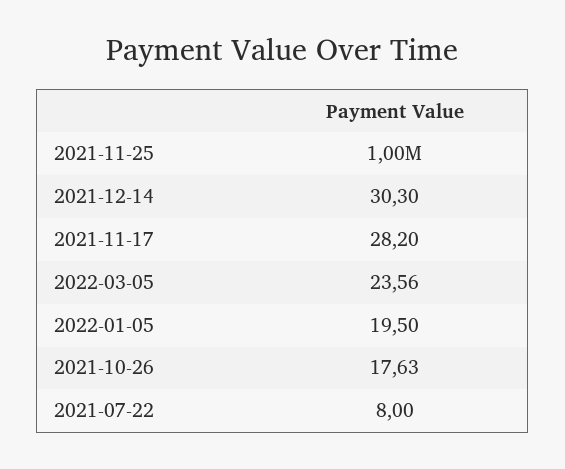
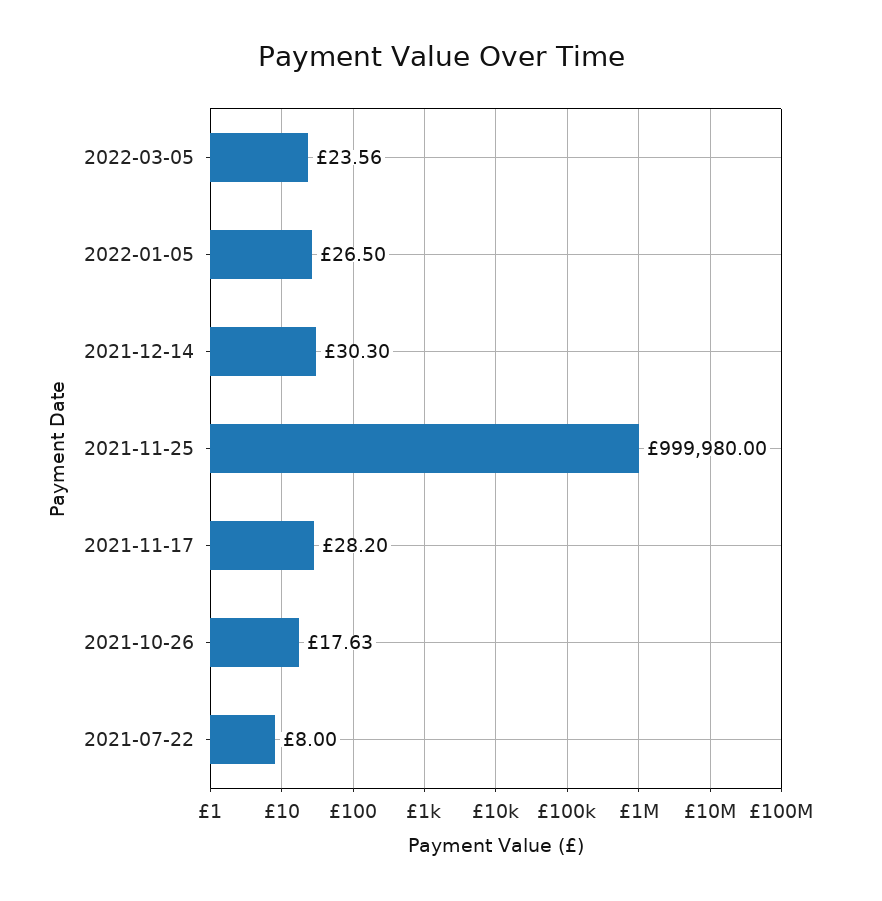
2022-01-05: 19.5 -> 26.5

